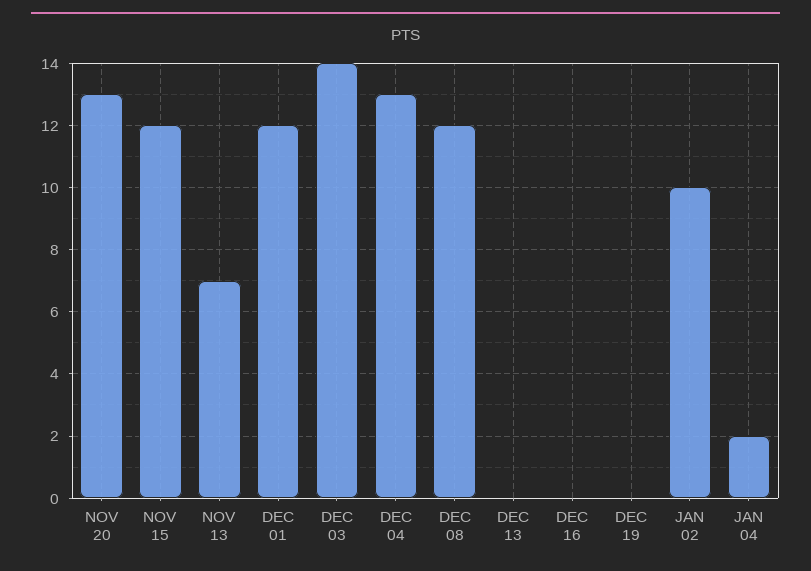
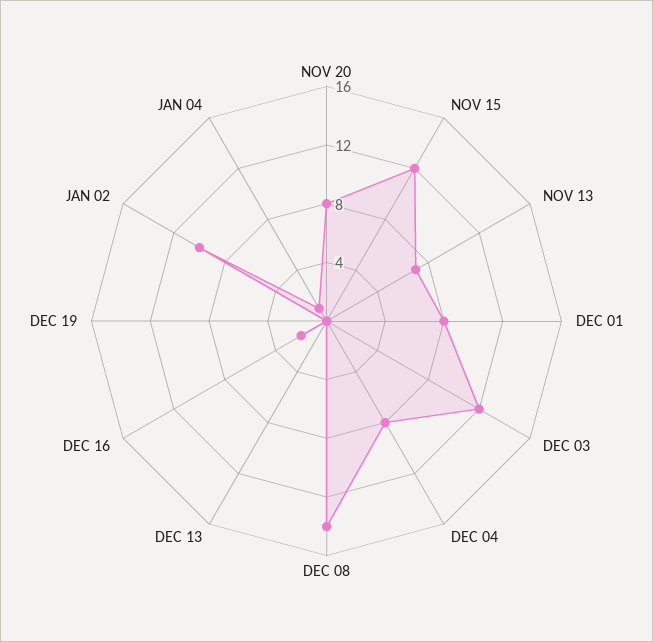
NOV 20: 13 -> 8
DEC 01: 12 -> 8
DEC 03: 14 -> 12
DEC 04: 13 -> 8
DEC 08: 12 -> 14
DEC 16: 0 -> 2
JAN 04: 2 -> 1

